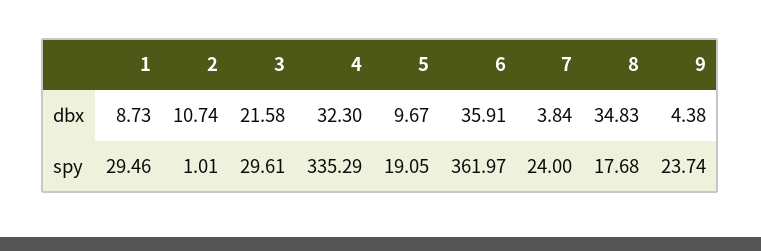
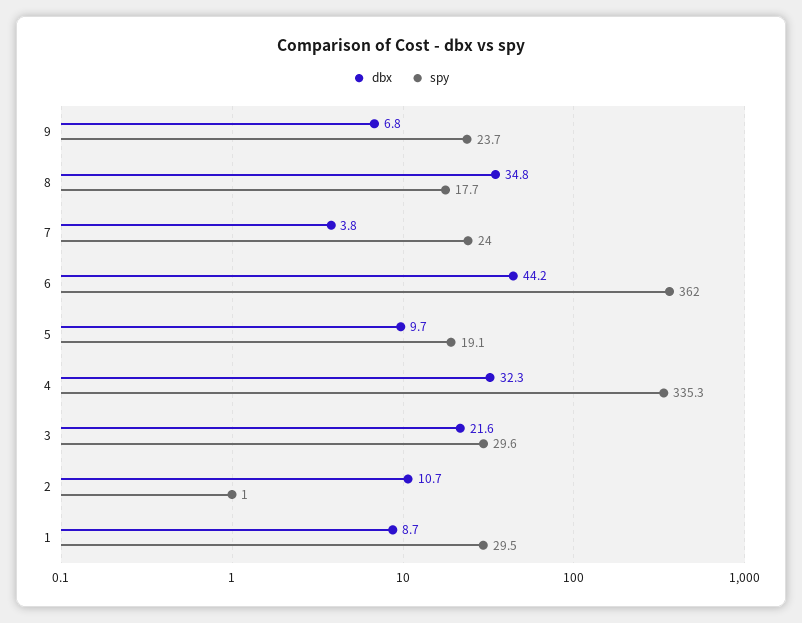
dbx, 6: 35.91 -> 44.2
dbx, 9: 4.38 -> 6.8

